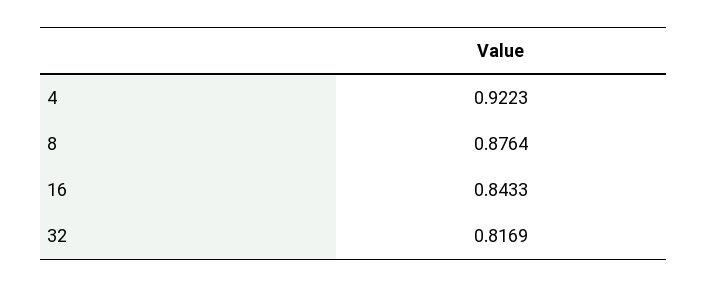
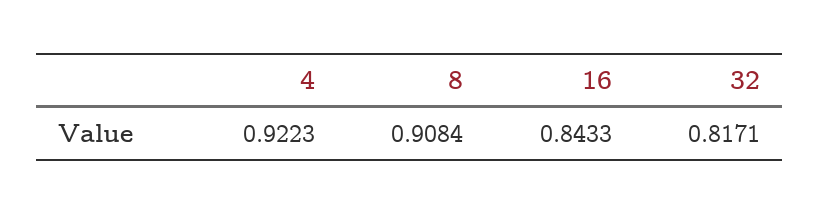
8: 0.8764 -> 0.9084
32: 0.8169 -> 0.8171

